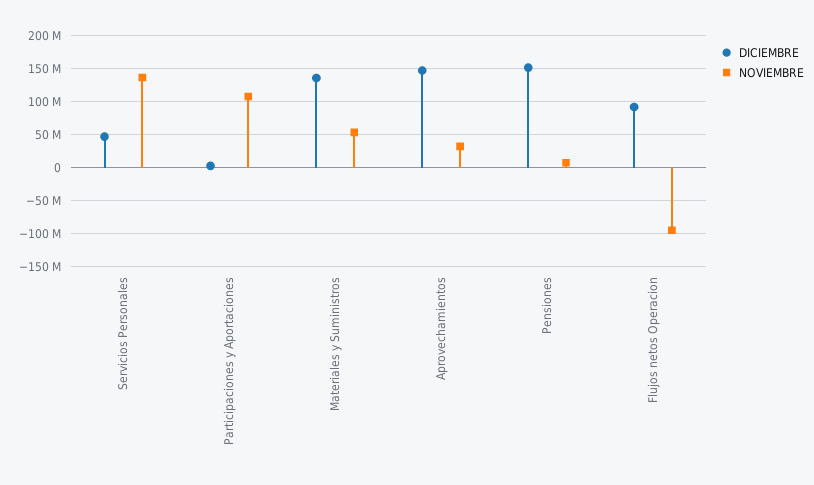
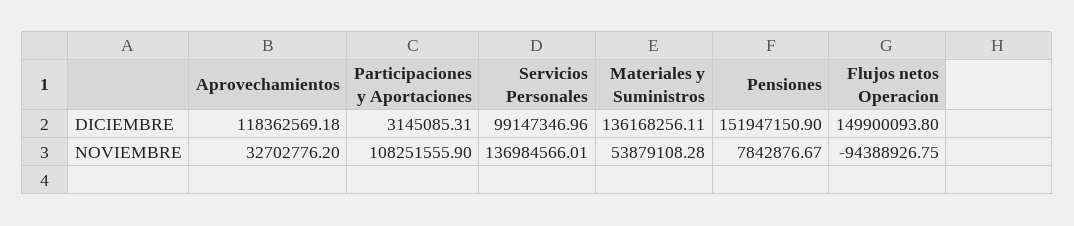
DICIEMBRE, Servicios Personales: 50000000 -> 99147346.96
DICIEMBRE, Aprovechamientos: 150000000 -> 118362569.18
DICIEMBRE, Flujos netos Operacion: 90000000 -> 149900093.8

